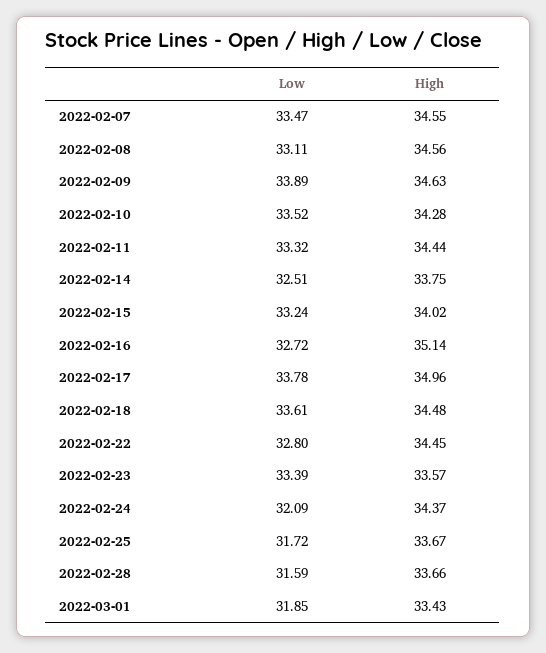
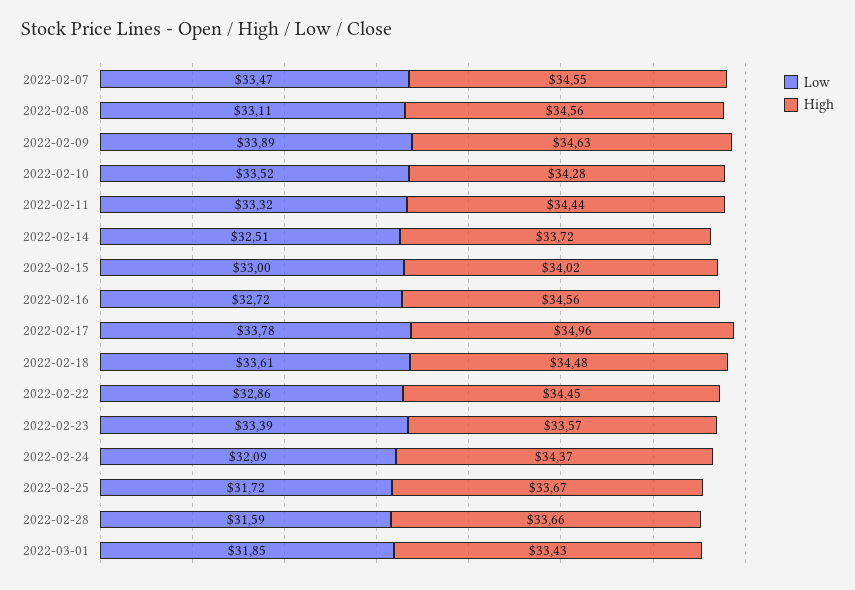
High, 2022-02-14: 33.75 -> 33.72
Low, 2022-02-15: 33.24 -> 33
High, 2022-02-16: 35.14 -> 34.56
Low, 2022-02-22: 32.8 -> 32.86

